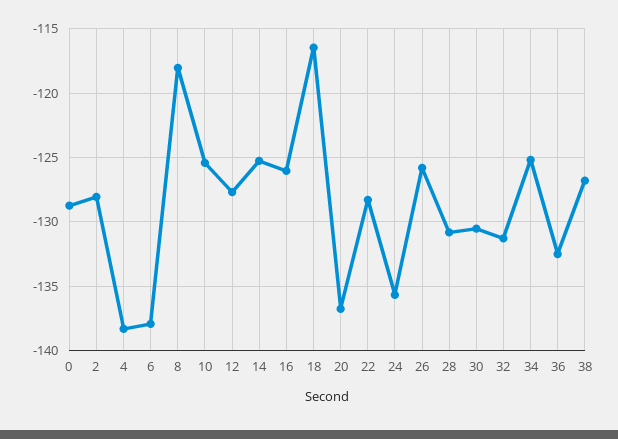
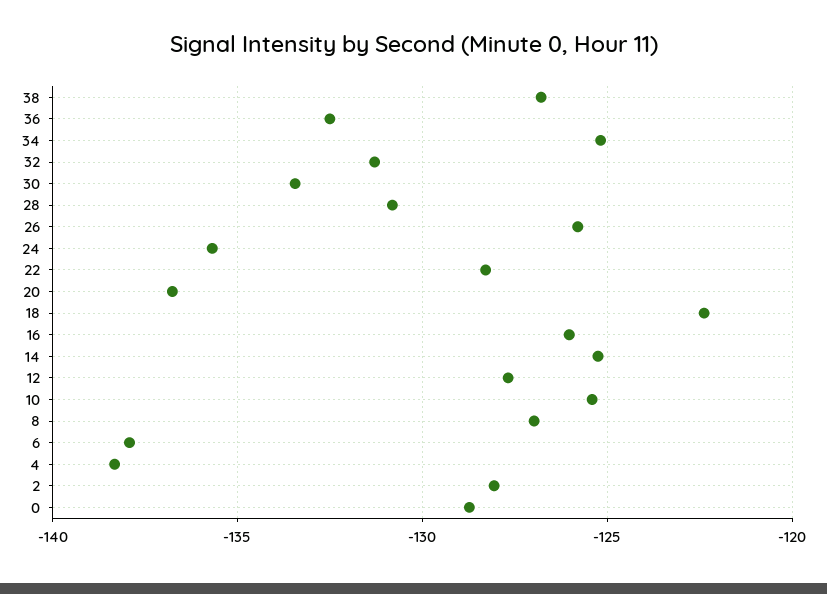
8: -118 -> -127
18: -116.5 -> -122.5
30: -130.5 -> -133.5

